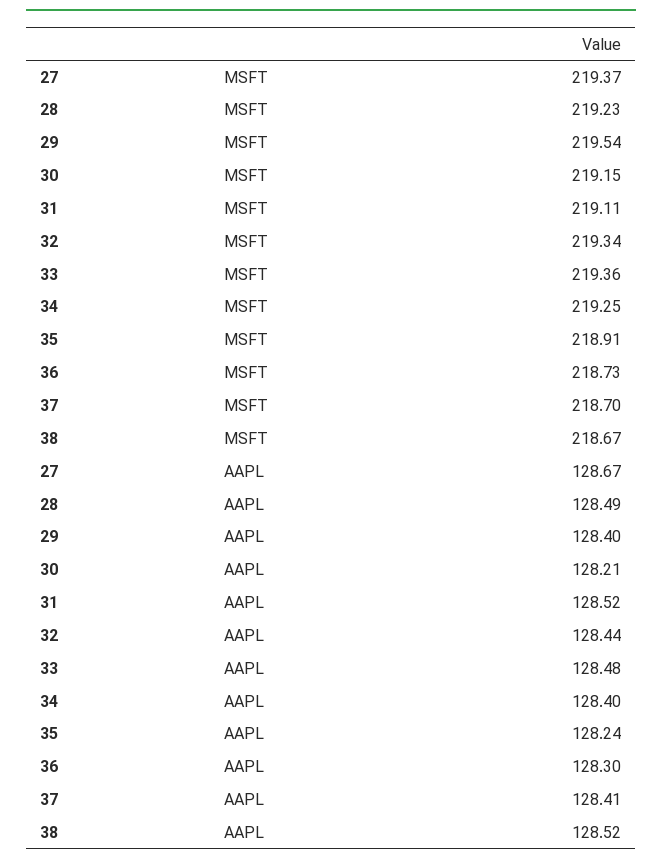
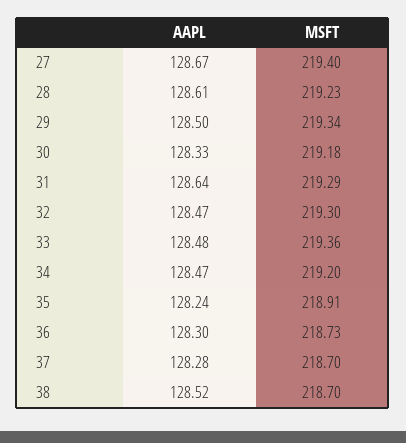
27, MSFT: 219.37 -> 219.4
29, MSFT: 219.54 -> 219.34
30, MSFT: 219.15 -> 219.18
31, MSFT: 219.11 -> 219.29
32, MSFT: 219.34 -> 219.3
34, MSFT: 219.25 -> 219.2
38, MSFT: 218.67 -> 218.7
28, AAPL: 128.49 -> 128.61
29, AAPL: 128.4 -> 128.5
30, AAPL: 128.21 -> 128.33
31, AAPL: 128.52 -> 128.64
32, AAPL: 128.44 -> 128.47
34, AAPL: 128.4 -> 128.47
37, AAPL: 128.41 -> 128.28

